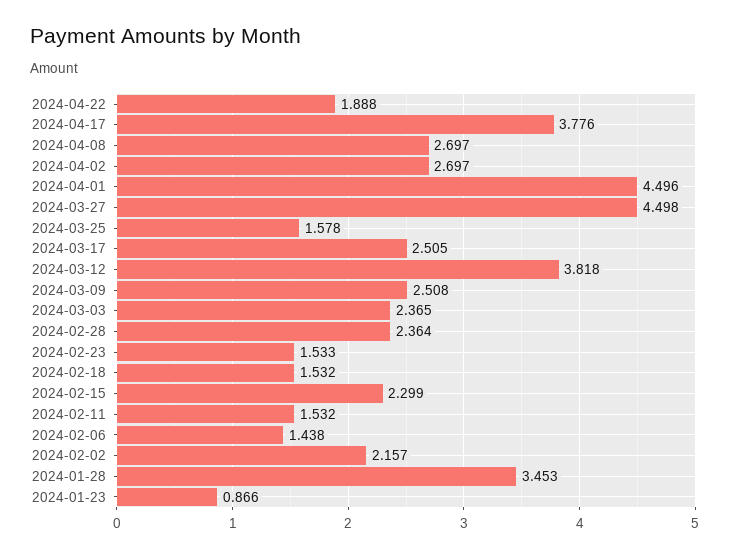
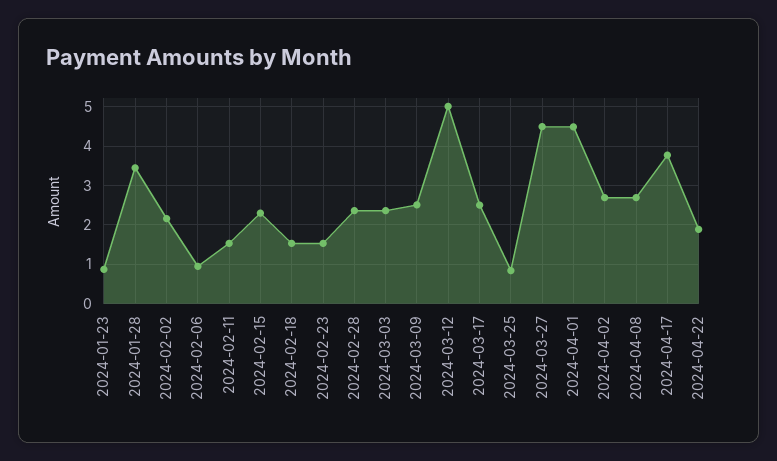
2024-03-25: 1.578 -> 0.8
2024-03-12: 3.818 -> 5
2024-02-06: 1.438 -> 1

